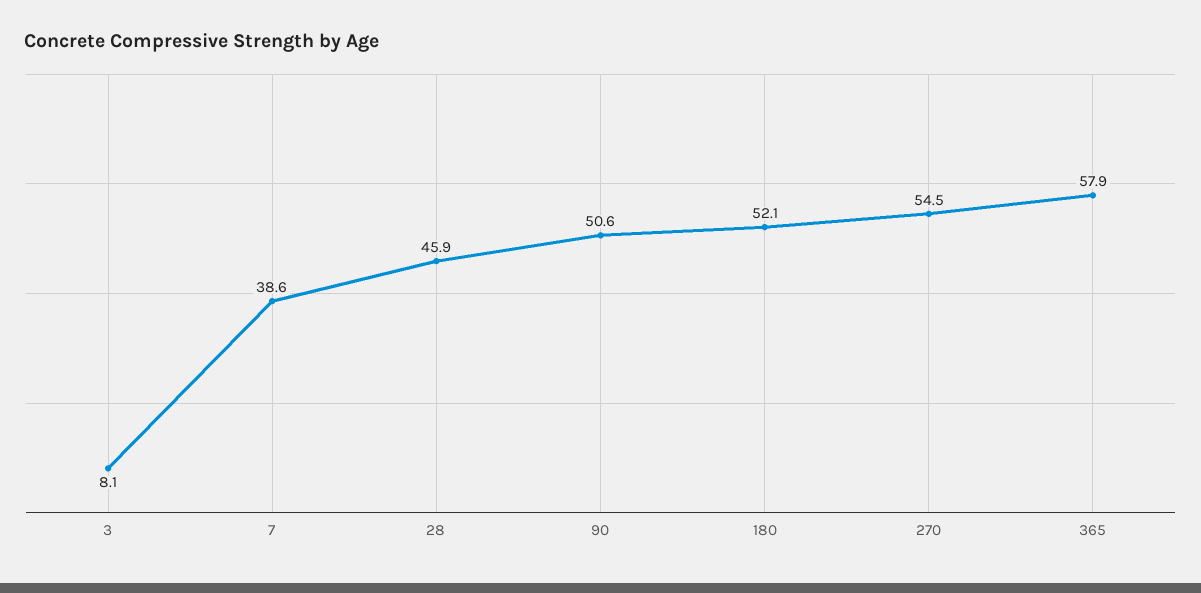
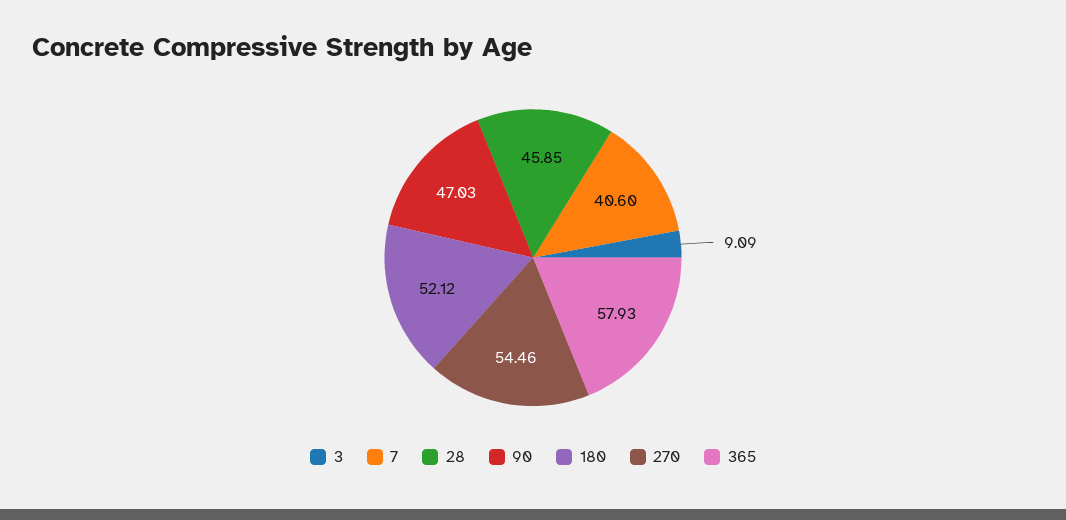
3: 8.1 -> 9.09
7: 38.6 -> 40.6
90: 50.6 -> 47.03

